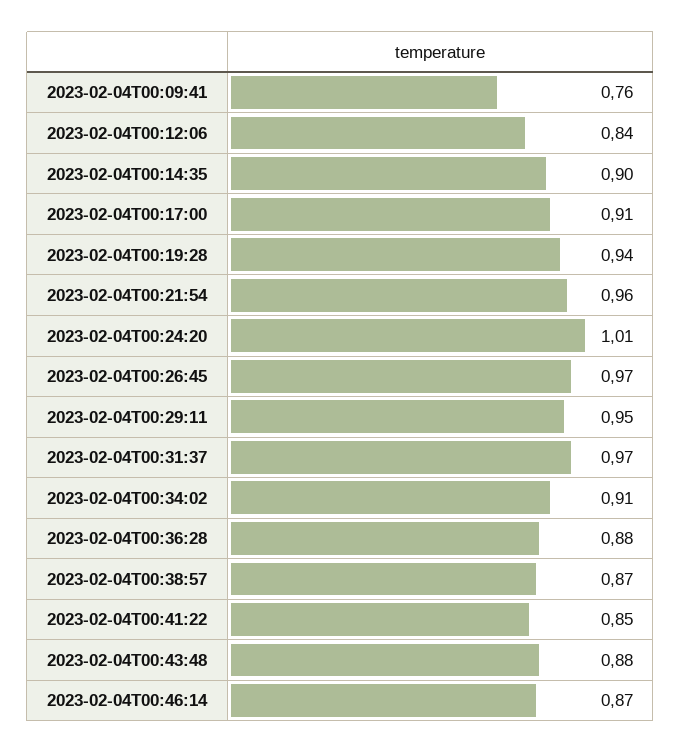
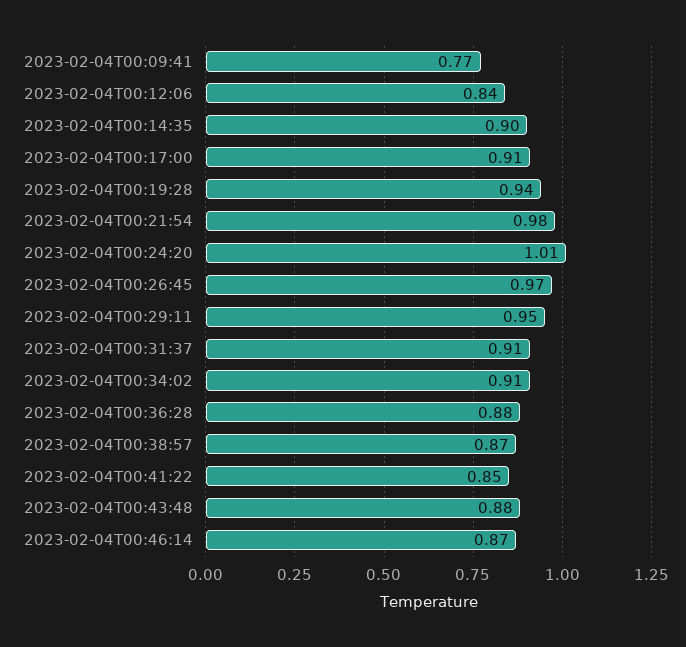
2023-02-04T00:09:41: 0.76 -> 0.77
2023-02-04T00:21:54: 0.96 -> 0.98
2023-02-04T00:31:37: 0.97 -> 0.91

